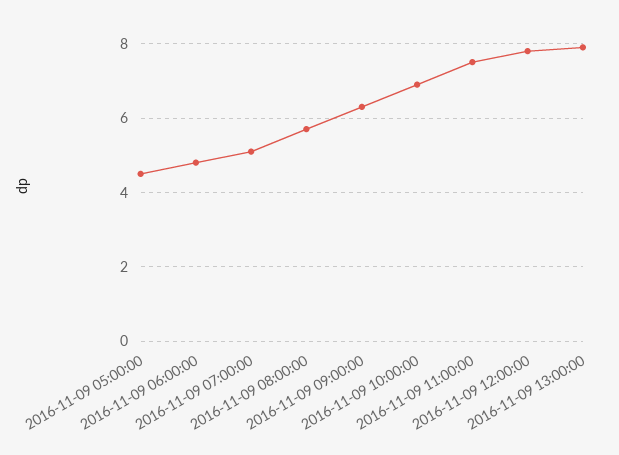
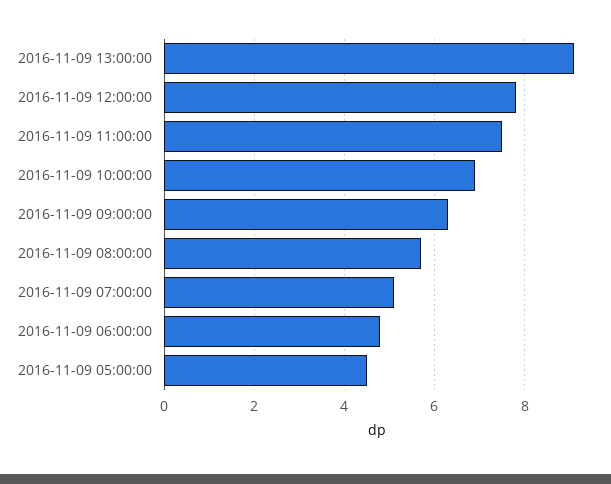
2016-11-09 13:00:00: 8 -> 9

